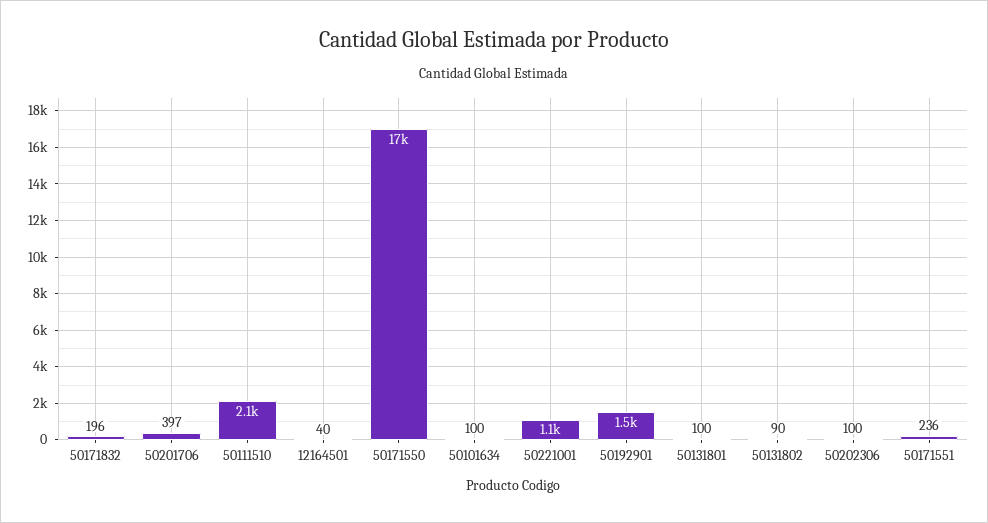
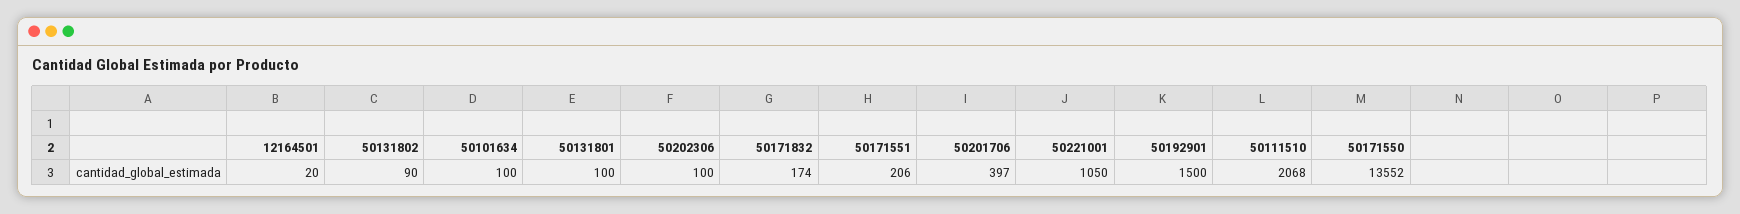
50171832: 196 -> 174
12164501: 40 -> 20
50171550: 17000 -> 13552
50171551: 236 -> 206

